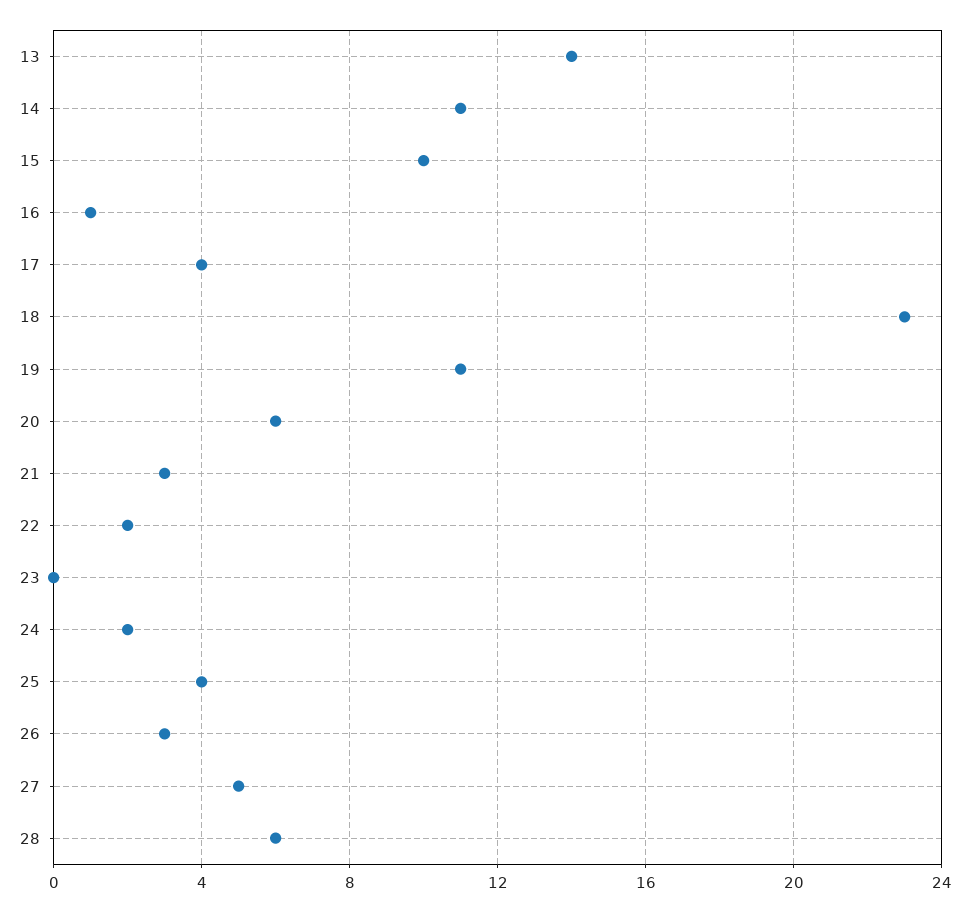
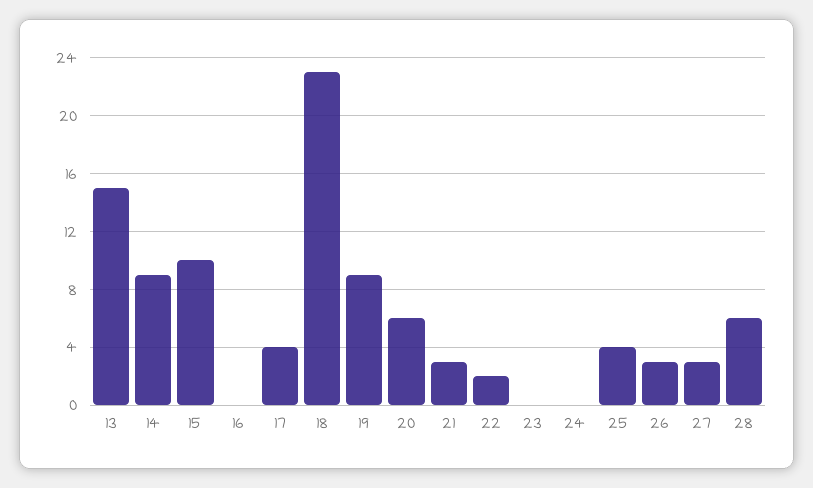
13: 14 -> 15
14: 11 -> 9
16: 1 -> 0
19: 11 -> 9
24: 2 -> 0
27: 5 -> 3

